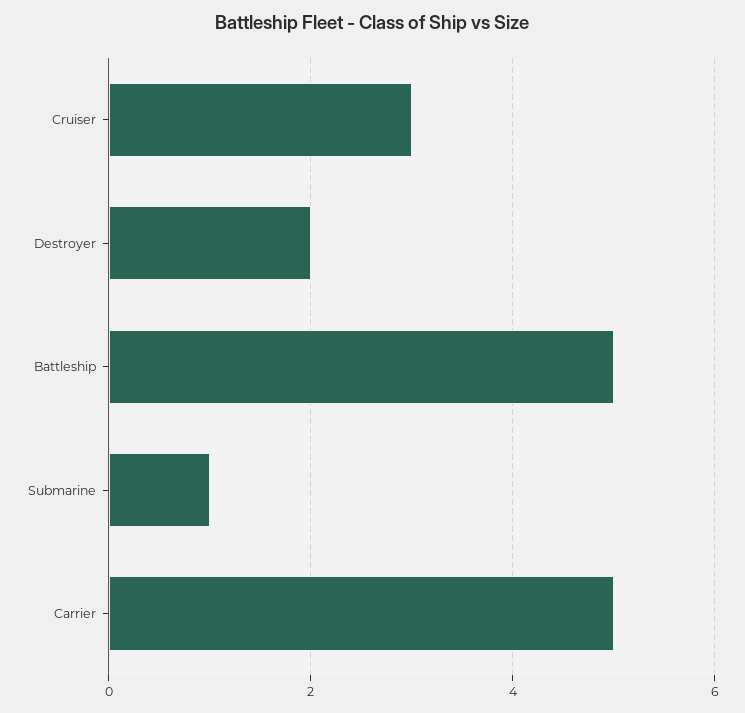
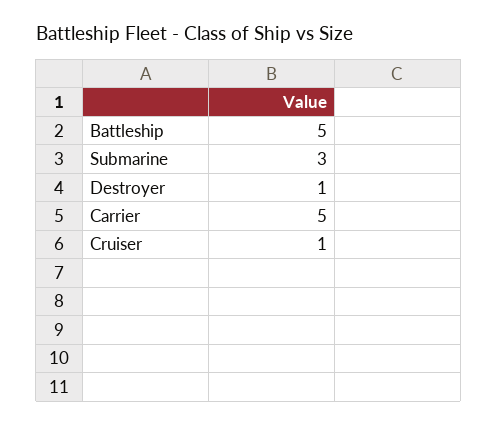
Cruiser: 3 -> 1
Destroyer: 2 -> 1
Submarine: 1 -> 3

